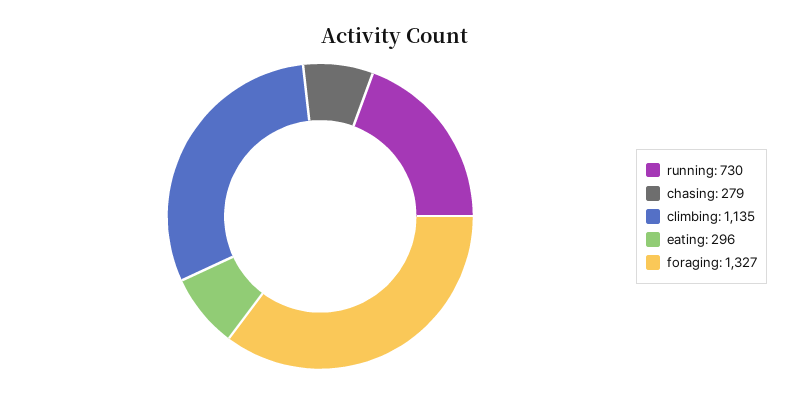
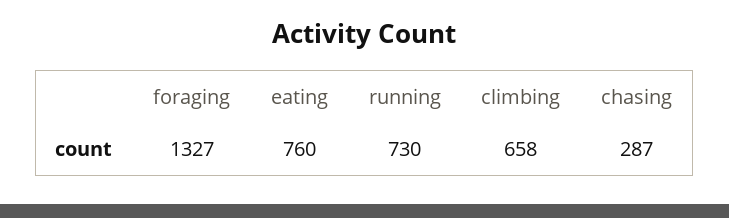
chasing: 279 -> 287
climbing: 1135 -> 658
eating: 296 -> 760

